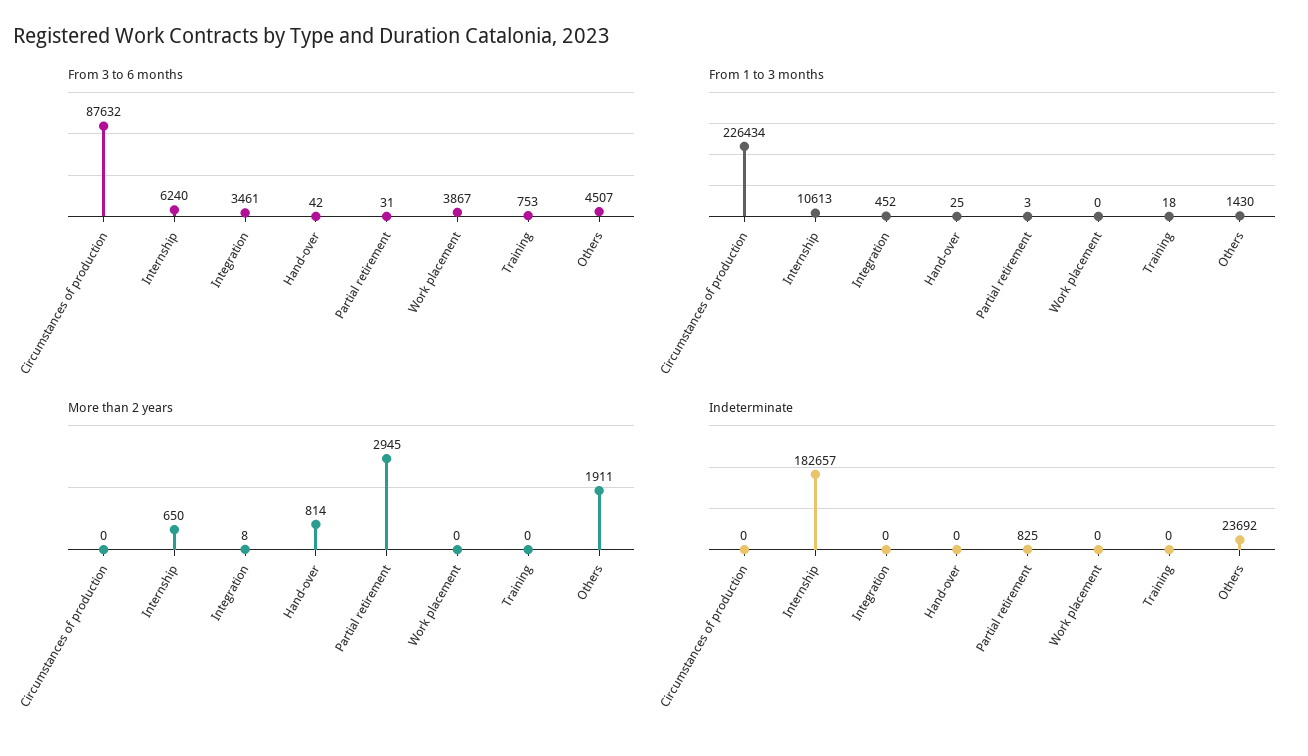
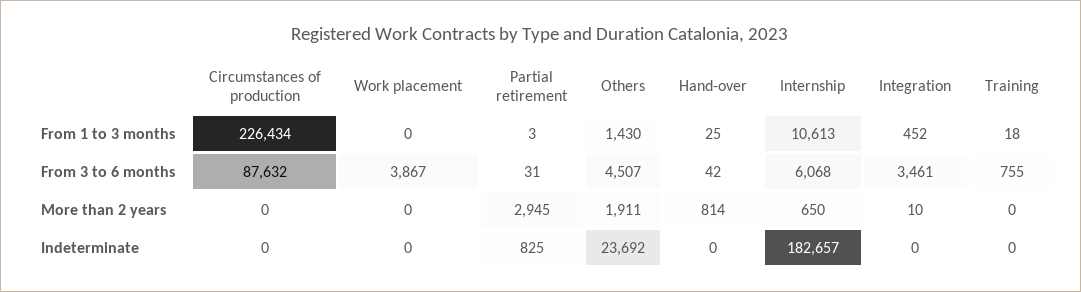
From 3 to 6 months, Internship: 6240 -> 6068
From 3 to 6 months, Training: 753 -> 755
More than 2 years, Integration: 8 -> 10

